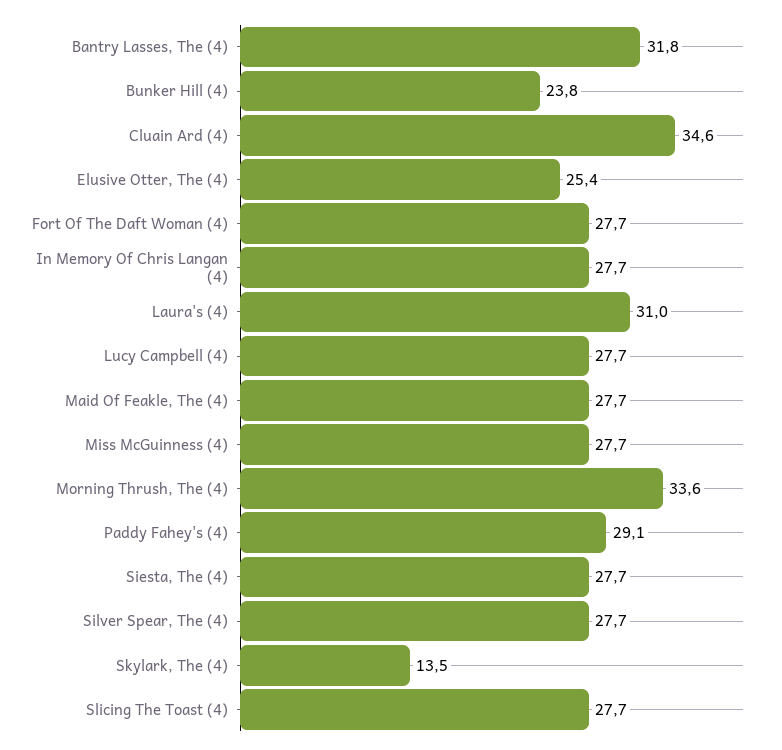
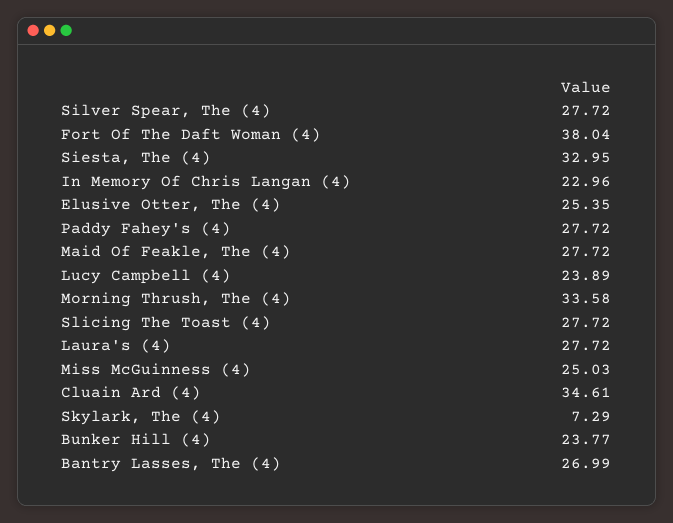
Bantry Lasses, The (4): 31.8 -> 26.99
Fort Of The Daft Woman (4): 27.7 -> 38.04
In Memory Of Chris Langan (4): 27.7 -> 22.96
Laura's (4): 31 -> 27.72
Lucy Campbell (4): 27.7 -> 23.89
Miss McGuinness (4): 27.7 -> 25.03
Paddy Fahey's (4): 29.1 -> 27.72
Siesta, The (4): 27.7 -> 32.95
Skylark, The (4): 13.5 -> 7.29

